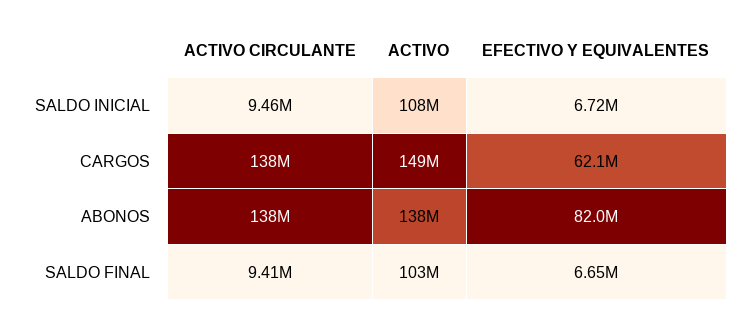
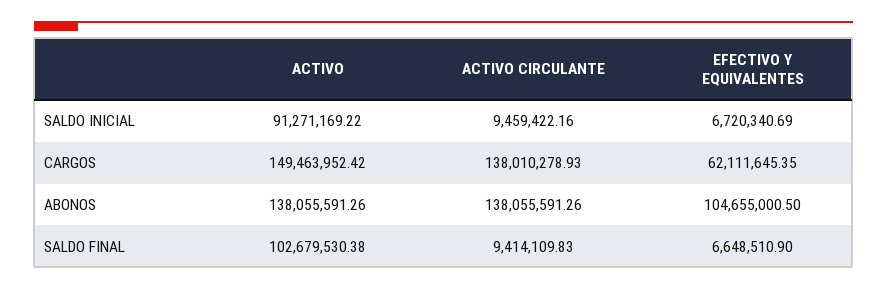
ACTIVO, SALDO INICIAL: 108000000 -> 91271169.22
EFECTIVO Y EQUIVALENTES, ABONOS: 82000000 -> 104655000.5

